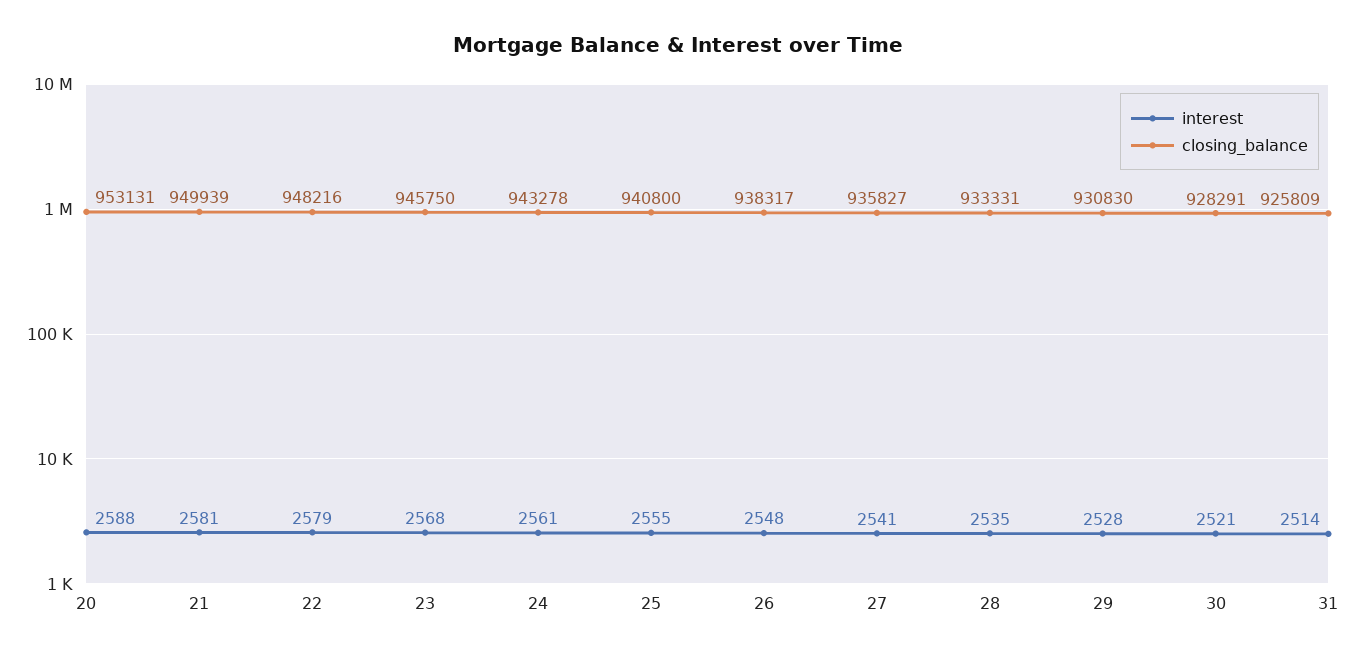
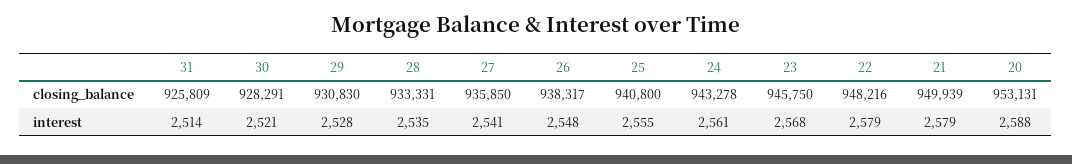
interest, 21: 2581 -> 2579
closing_balance, 27: 935827 -> 935850

